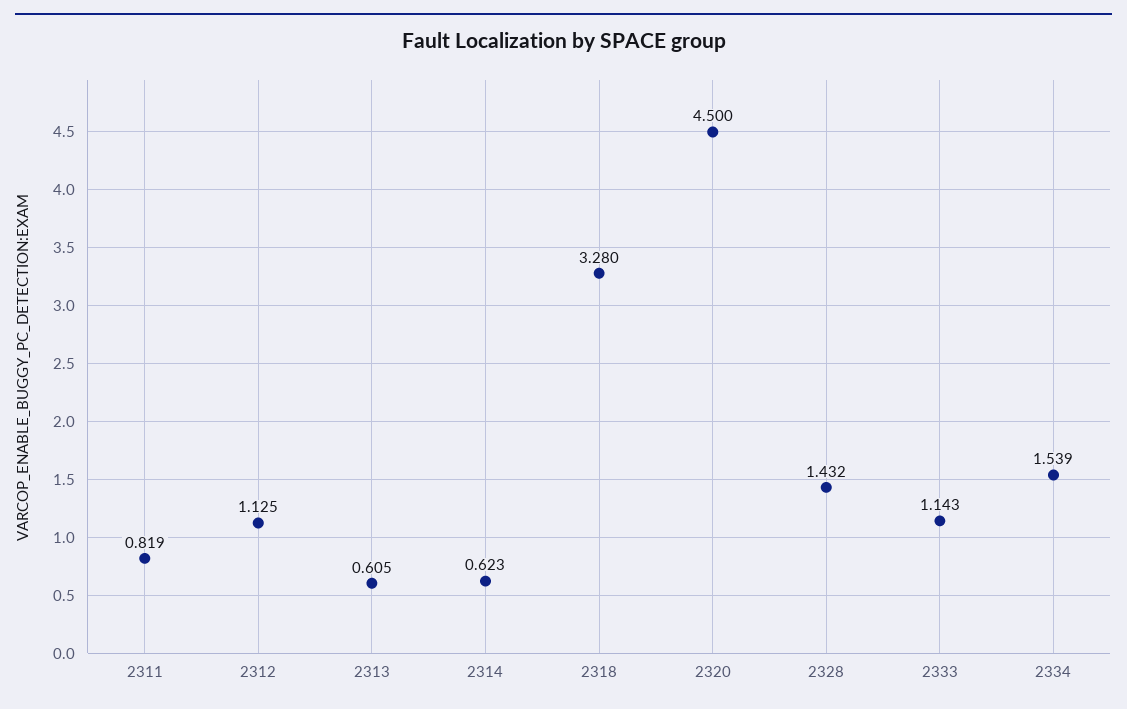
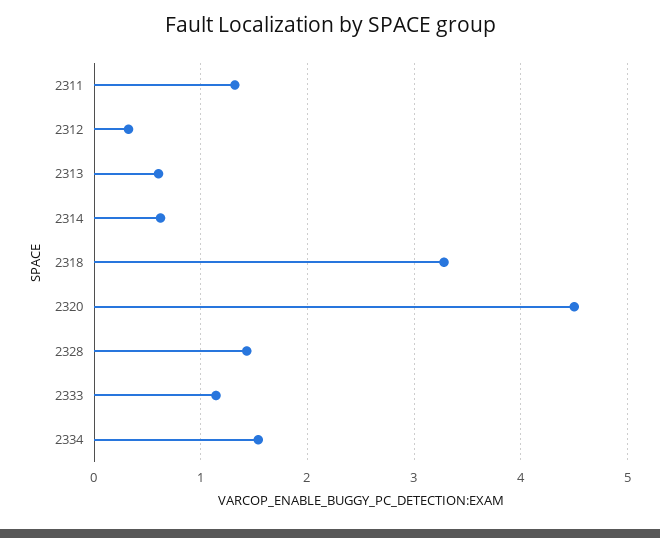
2311: 0.819 -> 1.3
2312: 1.125 -> 0.3

